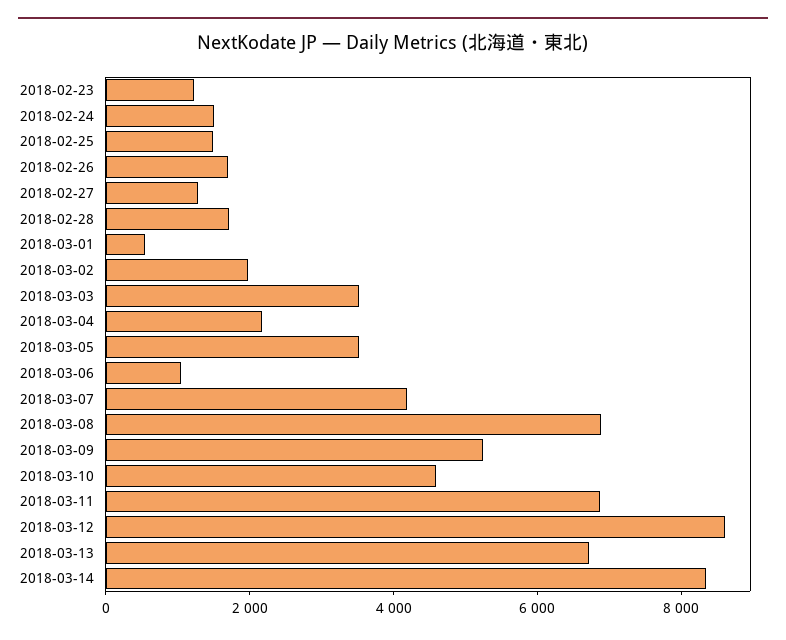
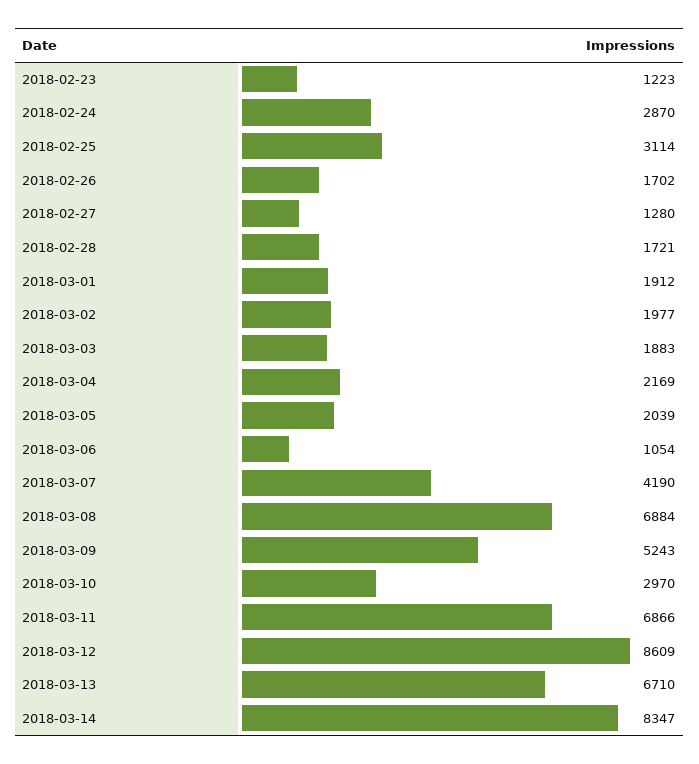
2018-02-24: 1500 -> 2870
2018-02-25: 1500 -> 3114
2018-03-01: 500 -> 1912
2018-03-03: 3500 -> 1883
2018-03-05: 3500 -> 2039
2018-03-10: 4500 -> 2970

